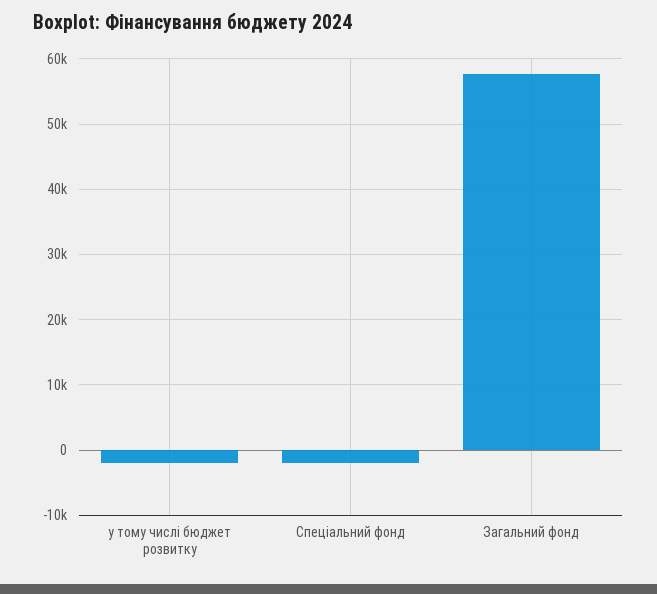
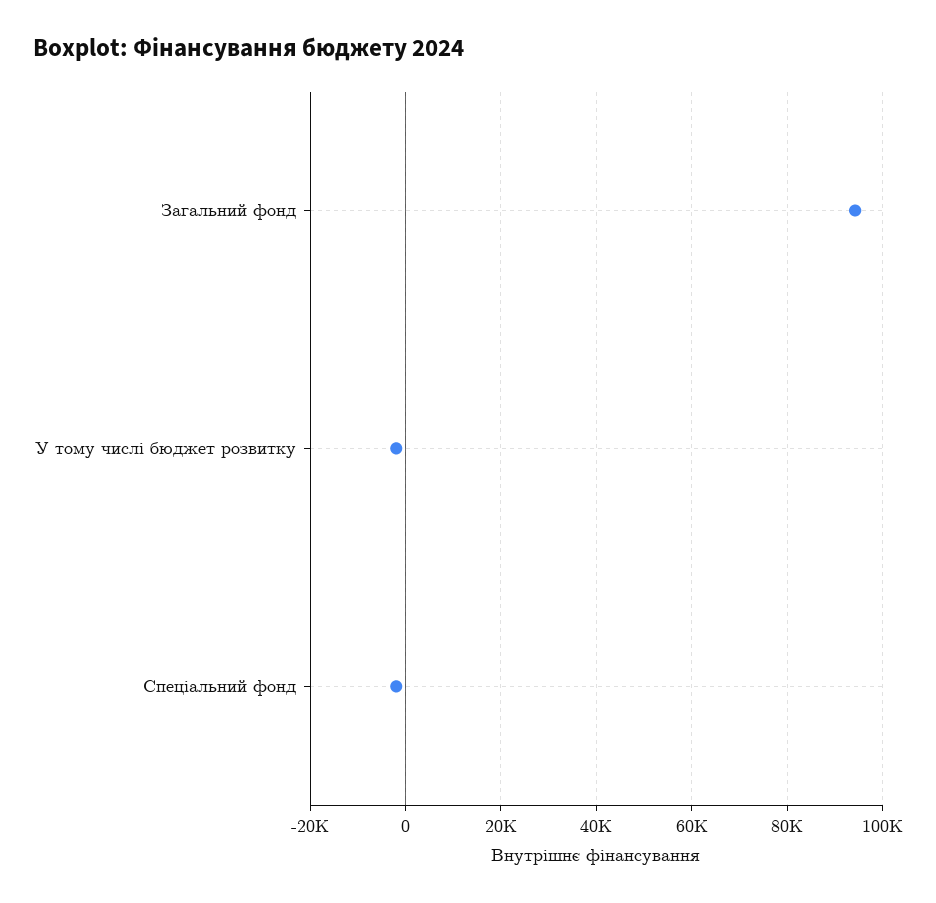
Загальний фонд: 58000 -> 94000

